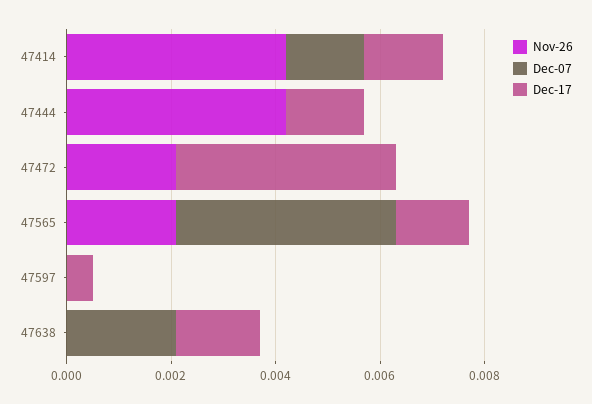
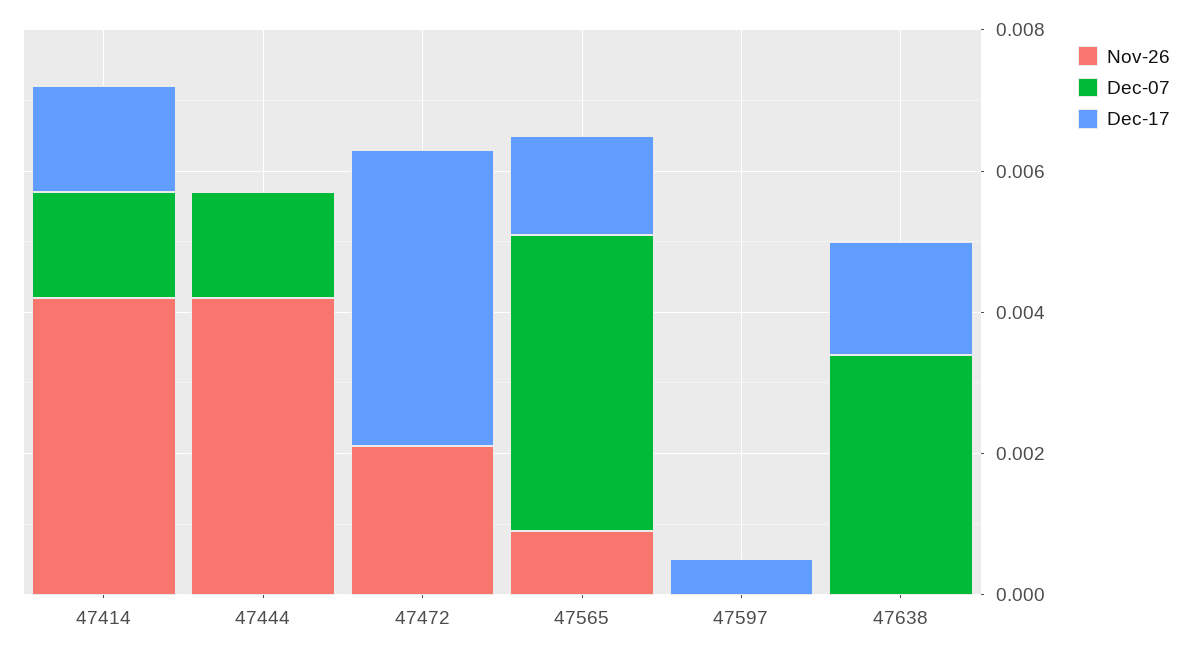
Dec-07, 47444: 0 -> 0.0015
Dec-17, 47444: 0.0015 -> 0
Nov-26, 47565: 0.002 -> 0.001
Dec-07, 47638: 0.002 -> 0.0035

